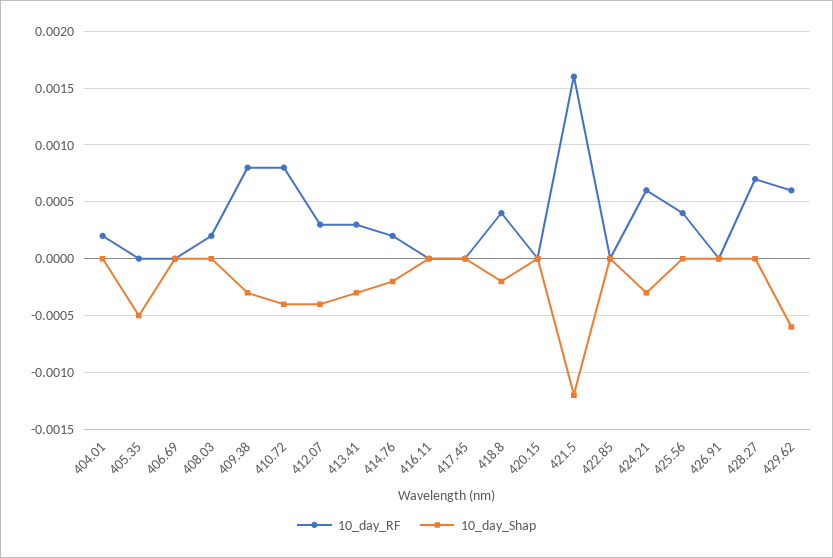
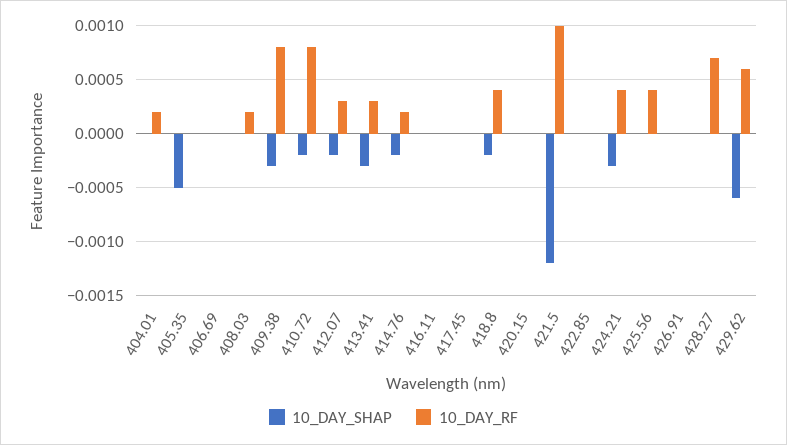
10_day_Shap, 410.72: -0.0004 -> -0.0002
10_day_Shap, 412.07: -0.0004 -> -0.0002
10_day_RF, 421.5: 0.0016 -> 0.001
10_day_RF, 424.21: 0.0006 -> 0.0004

